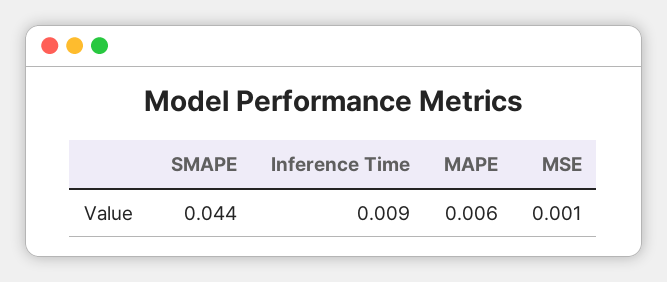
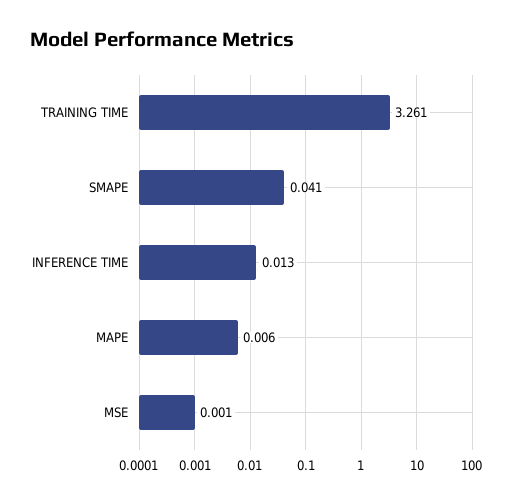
SMAPE: 0.044 -> 0.041
Inference Time: 0.009 -> 0.013
TRAINING TIME: none -> 3.261

